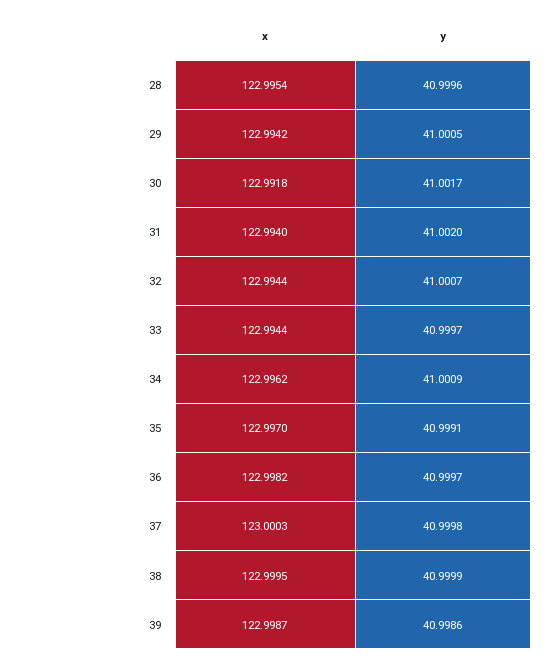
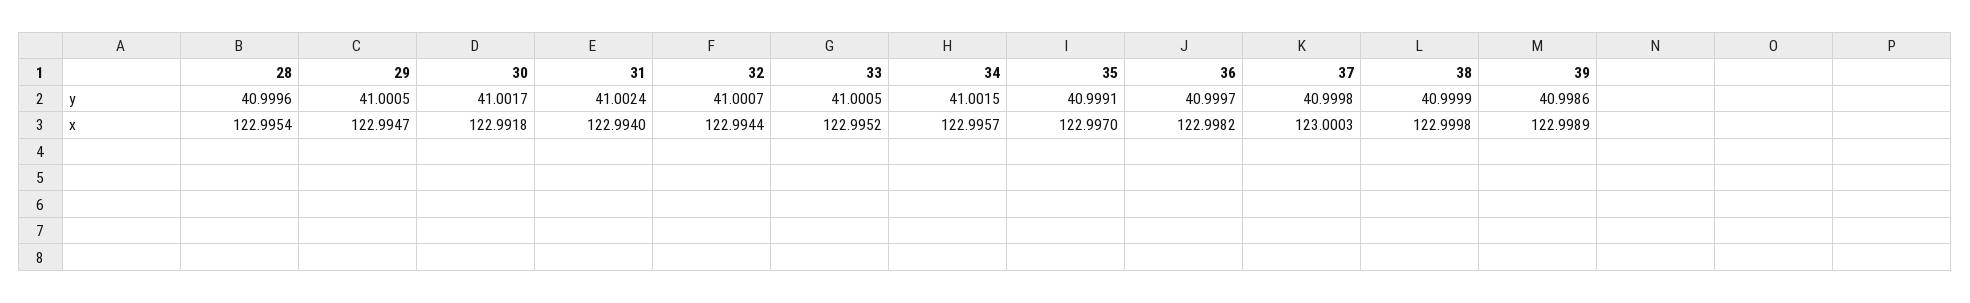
x, 29: 122.9942 -> 122.9947
y, 31: 41.002 -> 41.0024
x, 33: 122.9944 -> 122.9952
y, 33: 40.9997 -> 41.0005
x, 34: 122.9962 -> 122.9957
y, 34: 41.0009 -> 41.0015
x, 38: 122.9995 -> 122.9998
x, 39: 122.9987 -> 122.9989

